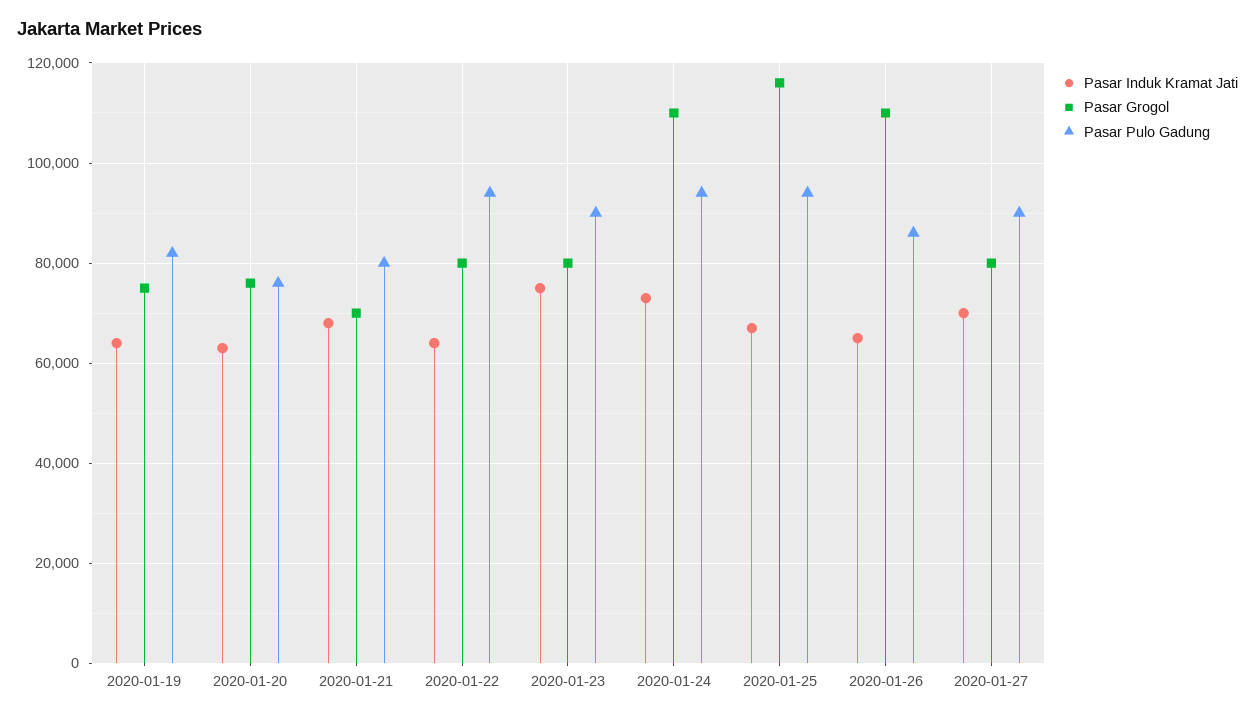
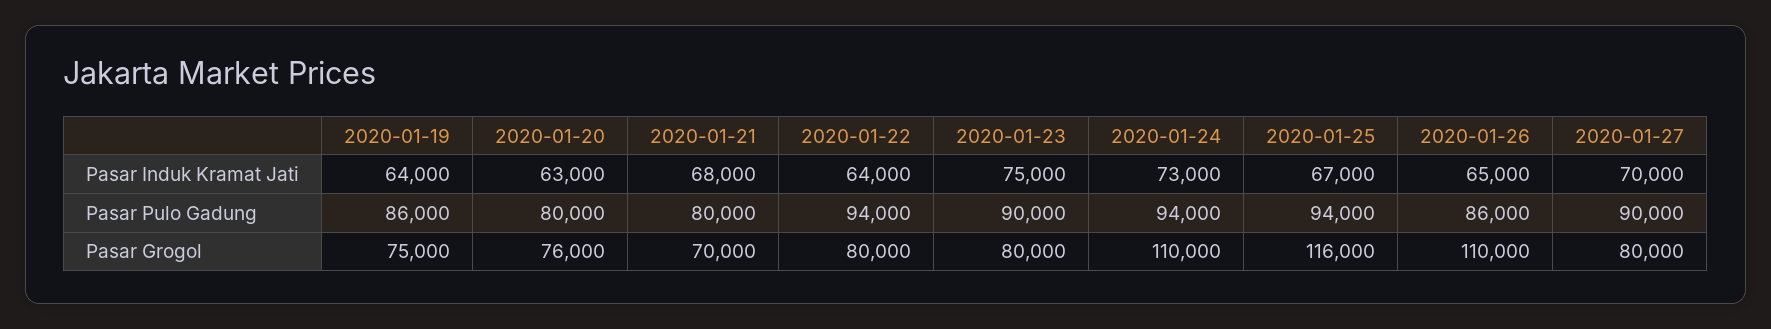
Pasar Pulo Gadung, 2020-01-19: 82000 -> 86000
Pasar Pulo Gadung, 2020-01-20: 76000 -> 80000

